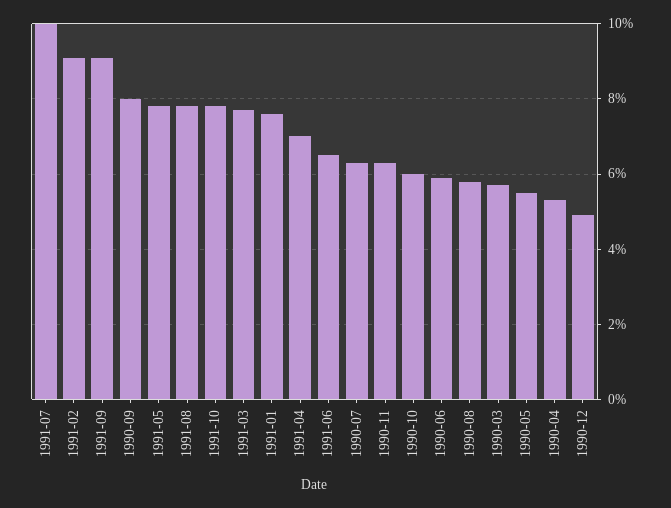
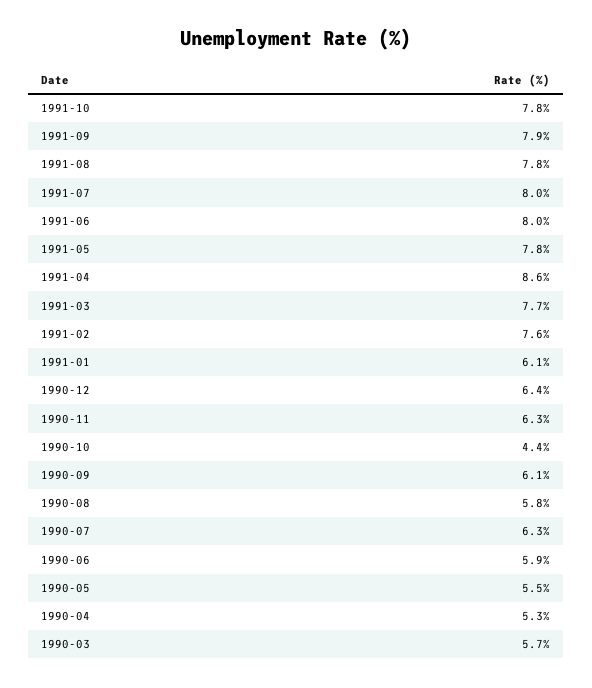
1991-07: 10 -> 8
1991-02: 9 -> 7.6
1991-09: 9 -> 7.9
1990-09: 8 -> 6.1
1991-01: 7.5 -> 6.1
1991-04: 7 -> 8.6
1991-06: 6.5 -> 8
1990-10: 6 -> 4.4
1990-12: 5 -> 6.4

